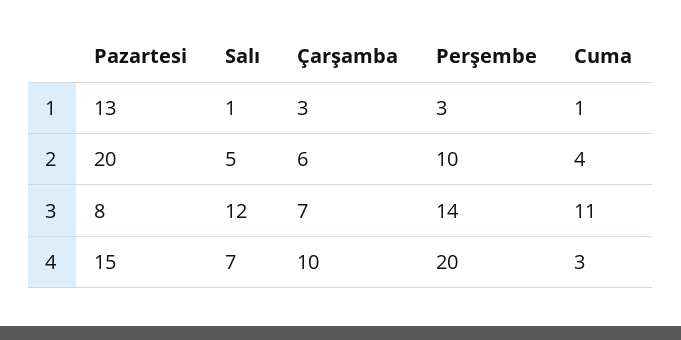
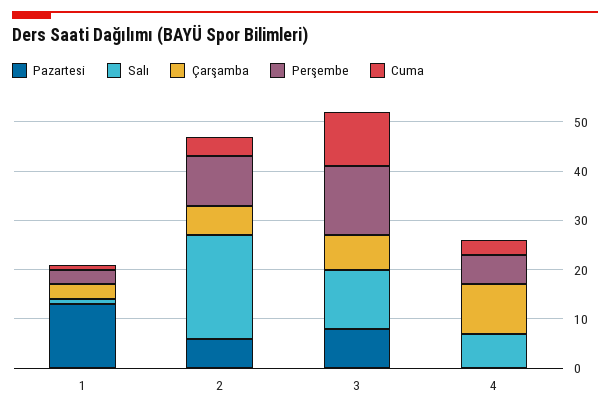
Pazartesi, 2: 20 -> 5
Salı, 2: 5 -> 20
Pazartesi, 4: 15 -> 0
Perşembe, 4: 20 -> 5

